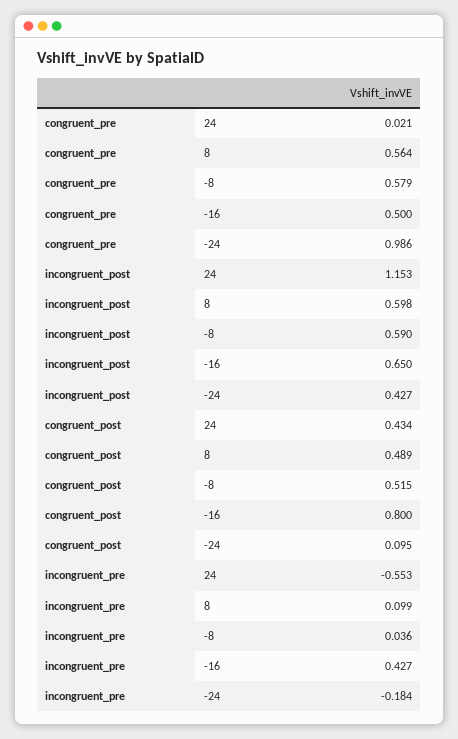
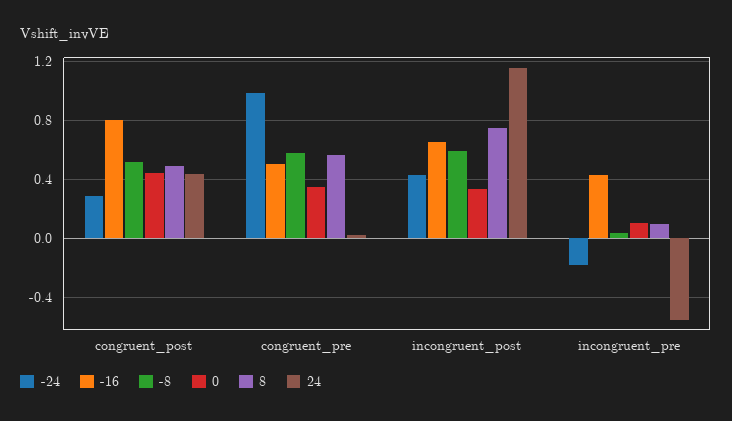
8, incongruent_post: 0.598 -> 0.75
-24, congruent_post: 0.095 -> 0.3
0, congruent_post: none -> 0.45
0, congruent_pre: none -> 0.35
0, incongruent_post: none -> 0.35
0, incongruent_pre: none -> 0.1

